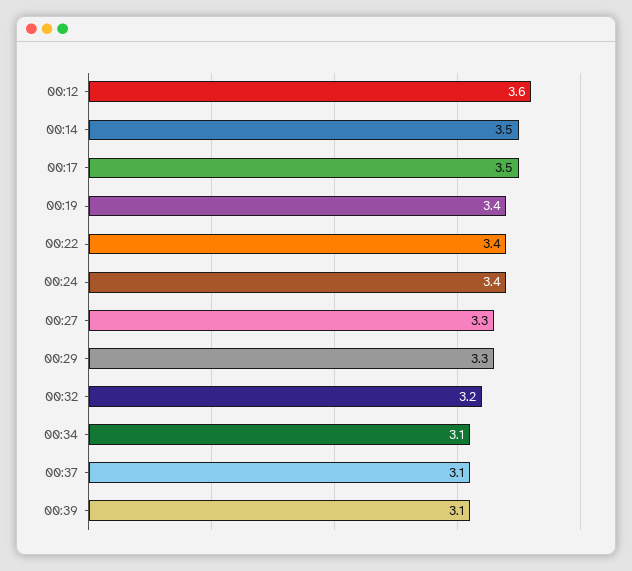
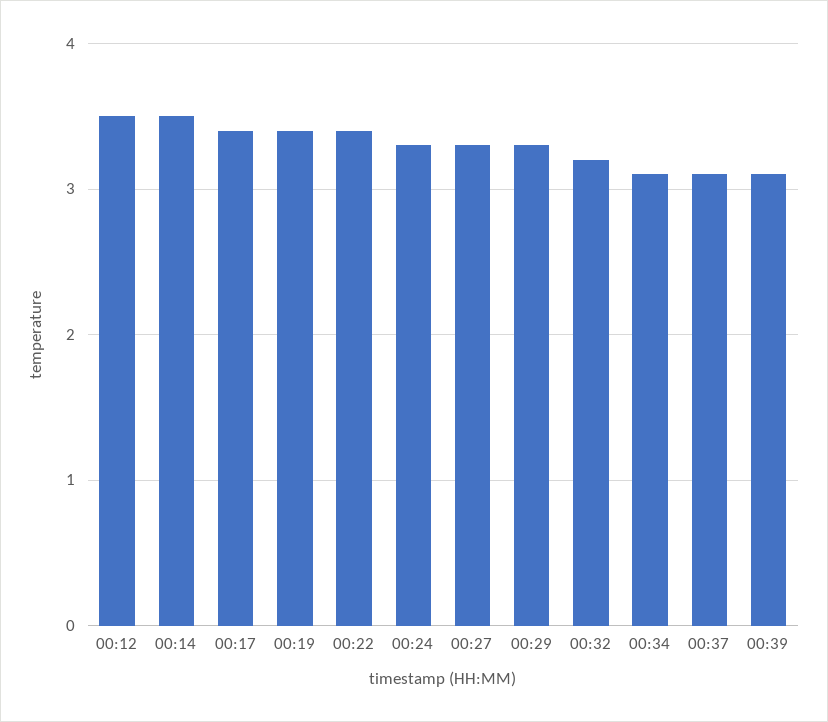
00:12: 3.6 -> 3.5
00:17: 3.5 -> 3.4
00:24: 3.4 -> 3.3

